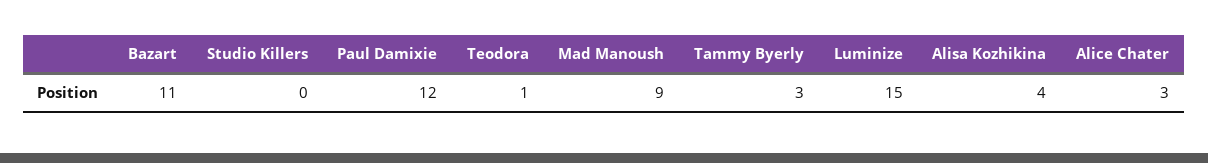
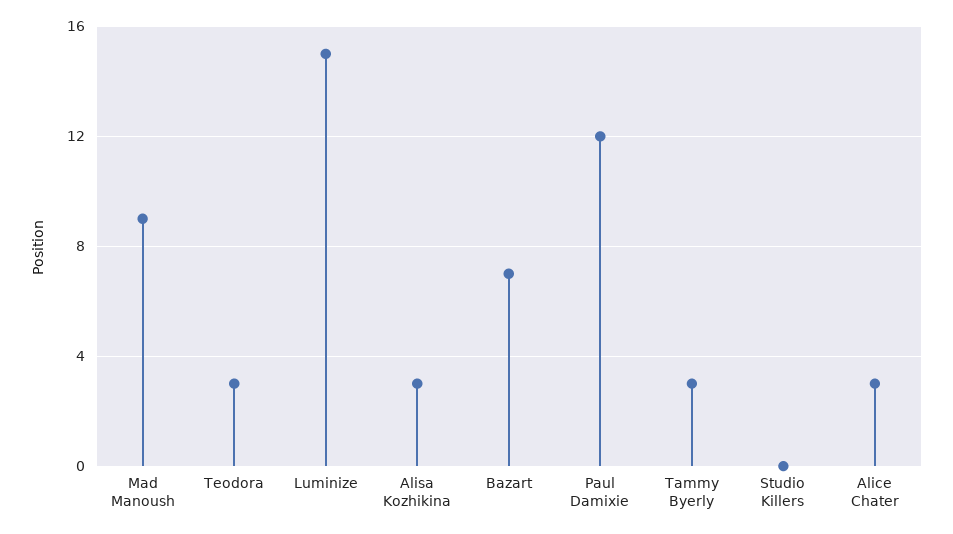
Bazart: 11 -> 7
Teodora: 1 -> 3
Alisa Kozhikina: 4 -> 3

